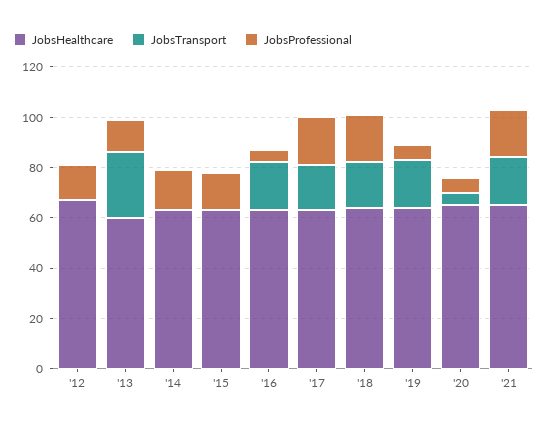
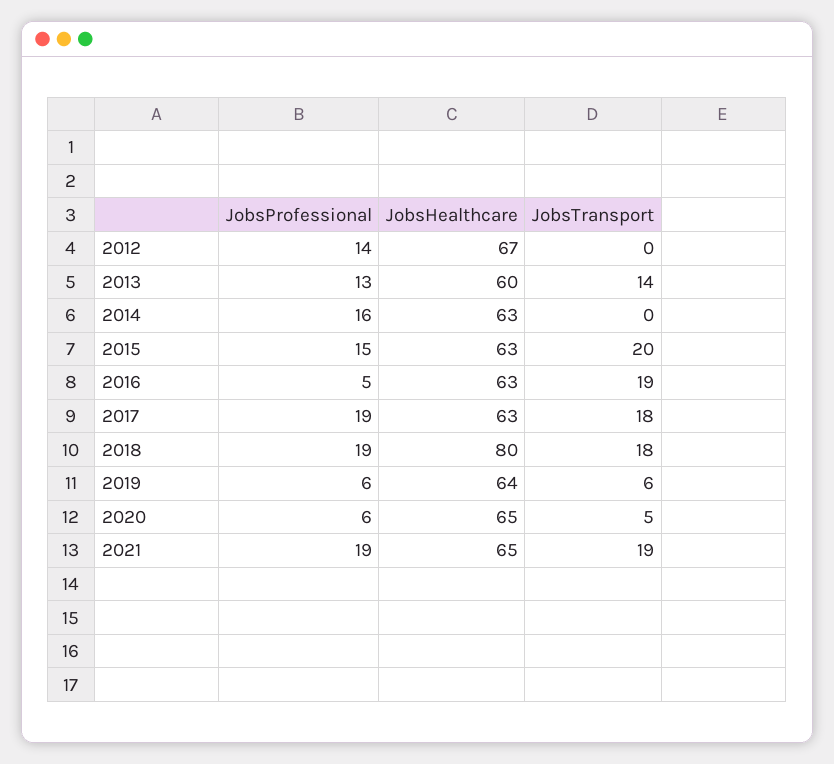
JobsTransport, '13: 25 -> 14
JobsTransport, '15: 0 -> 20
JobsHealthcare, '18: 65 -> 80
JobsTransport, '19: 20 -> 6

